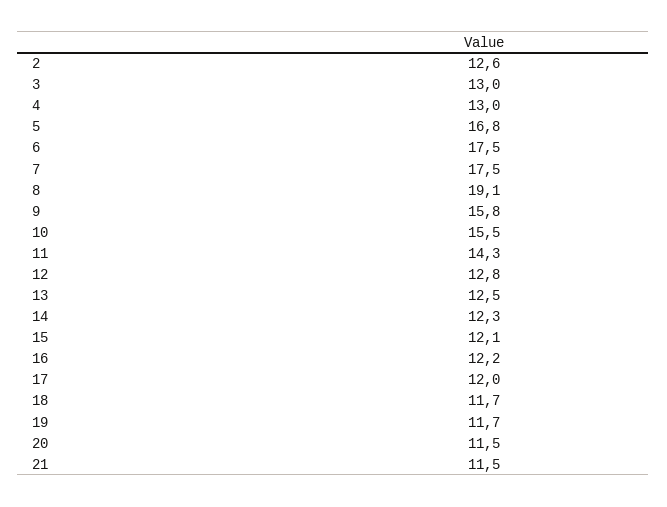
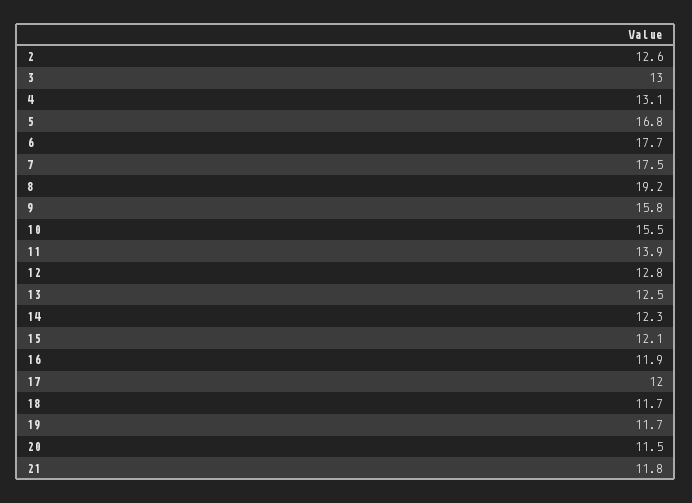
4: 13 -> 13.1
6: 17.5 -> 17.7
8: 19.1 -> 19.2
11: 14.3 -> 13.9
16: 12.2 -> 11.9
21: 11.5 -> 11.8

